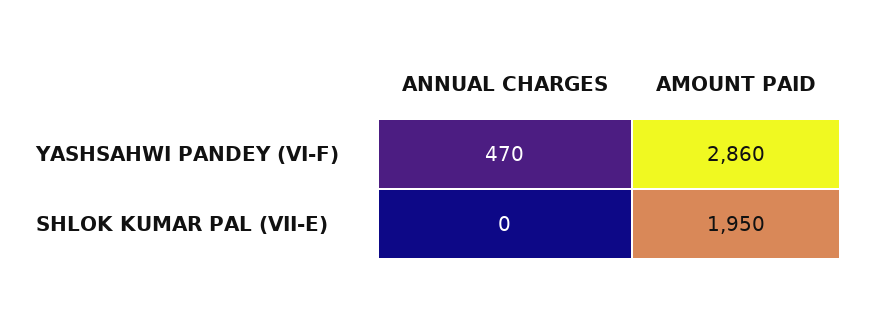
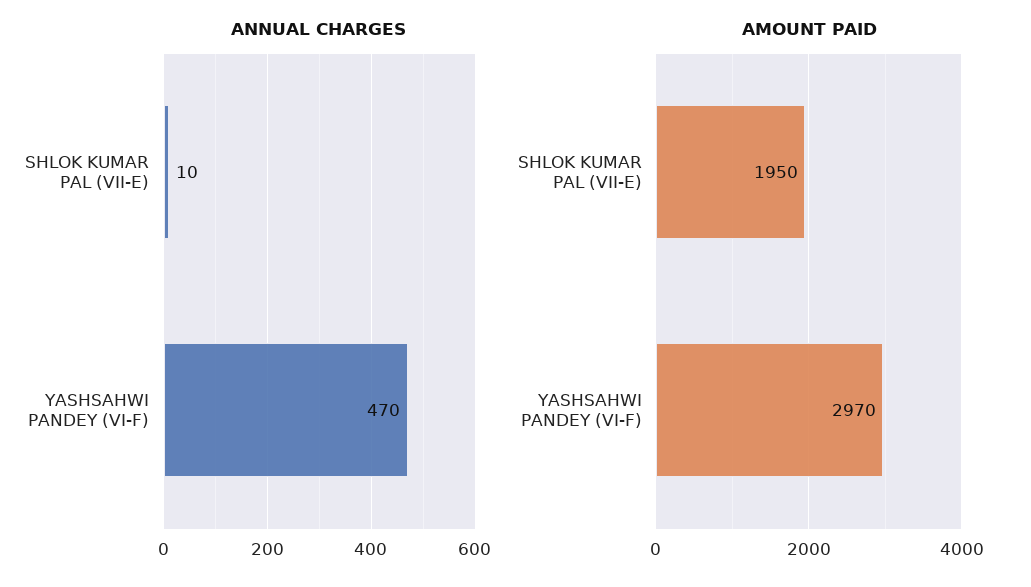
AMOUNT PAID, YASHSAHWI PANDEY (VI-F): 2860 -> 2970
ANNUAL CHARGES, SHLOK KUMAR PAL (VII-E): 0 -> 10

